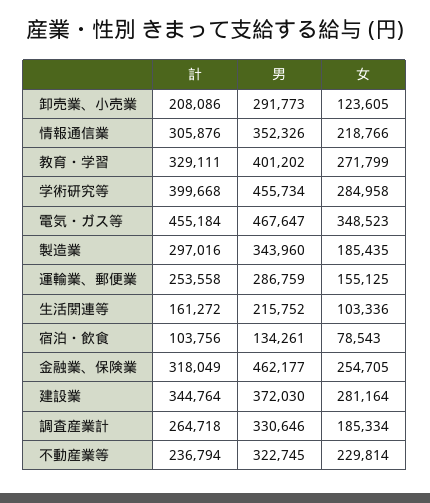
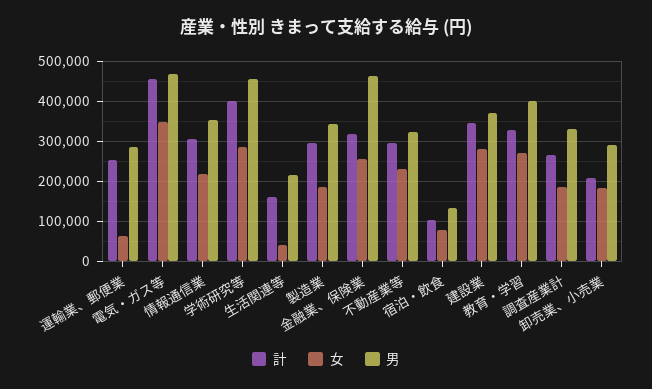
女, 卸売業、小売業: 123605 -> 180000
女, 運輸業、郵便業: 155125 -> 60000
女, 生活関連等: 103336 -> 40000
計, 不動産業等: 236794 -> 300000

